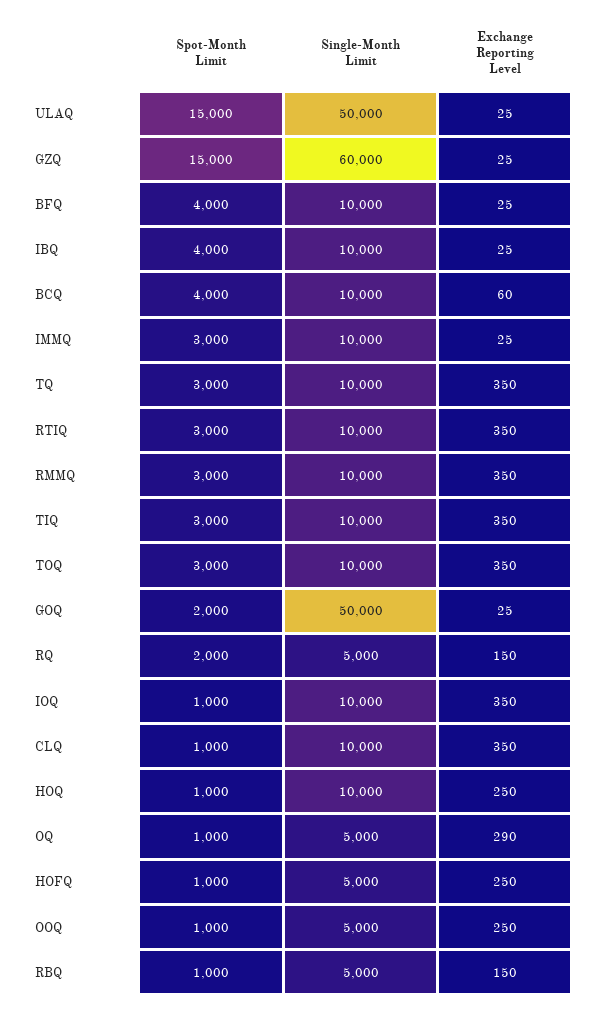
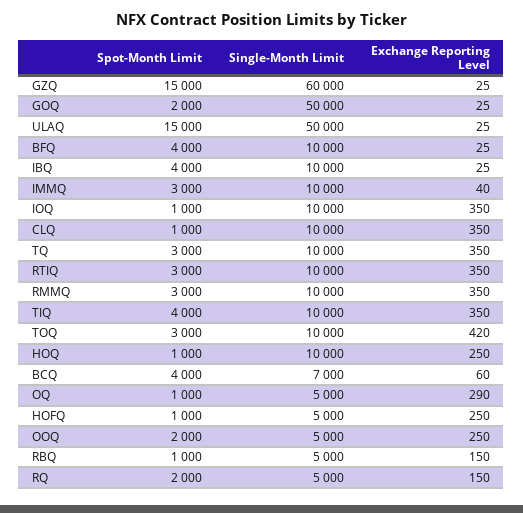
Single-Month Limit, BCQ: 10000 -> 7000
Exchange Reporting Level, IMMQ: 25 -> 40
Spot-Month Limit, TIQ: 3000 -> 4000
Exchange Reporting Level, TOQ: 350 -> 420
Spot-Month Limit, OOQ: 1000 -> 2000

